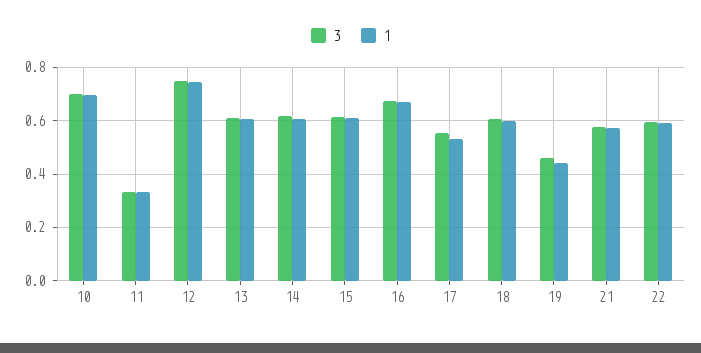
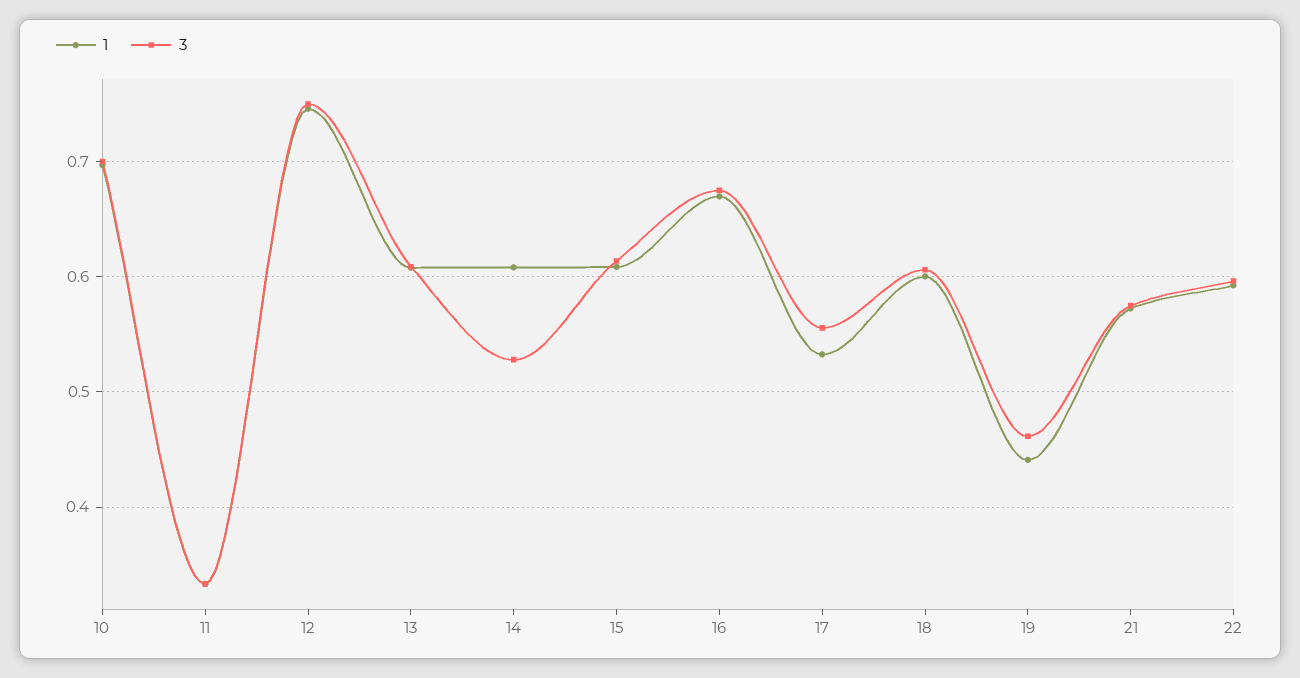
3, 14: 0.625 -> 0.53

